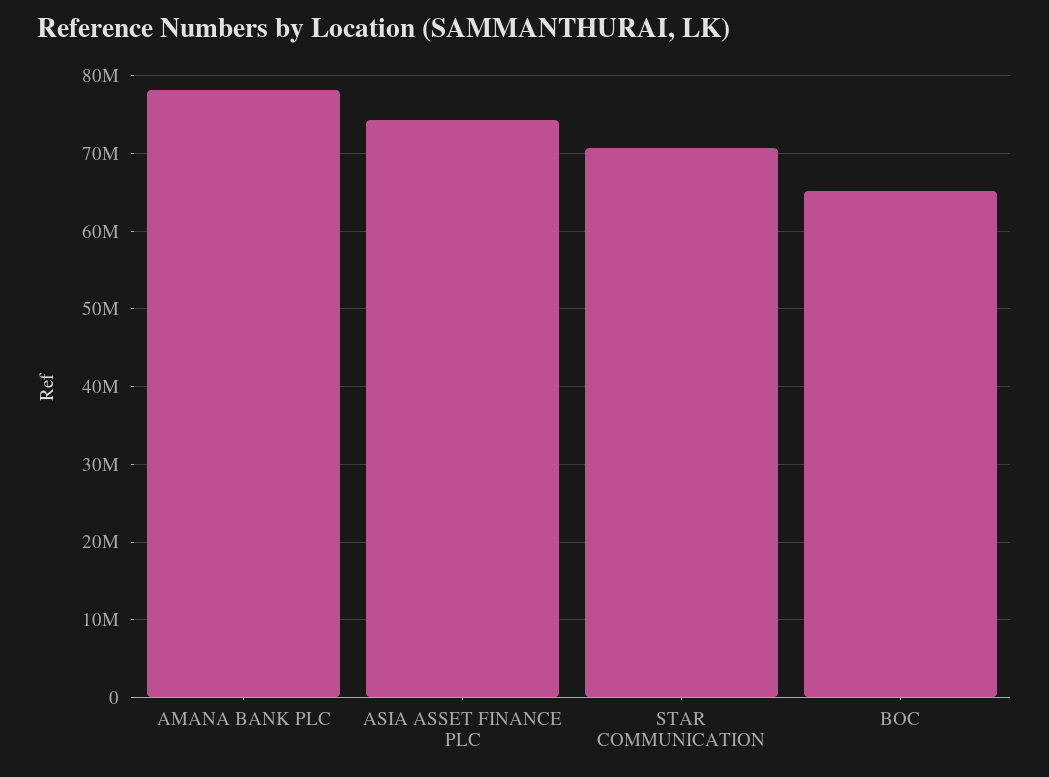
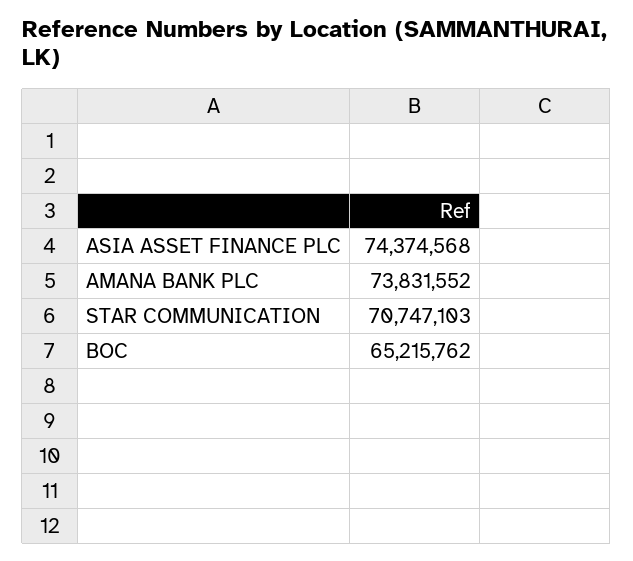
AMANA BANK PLC: 78000000 -> 73831552

